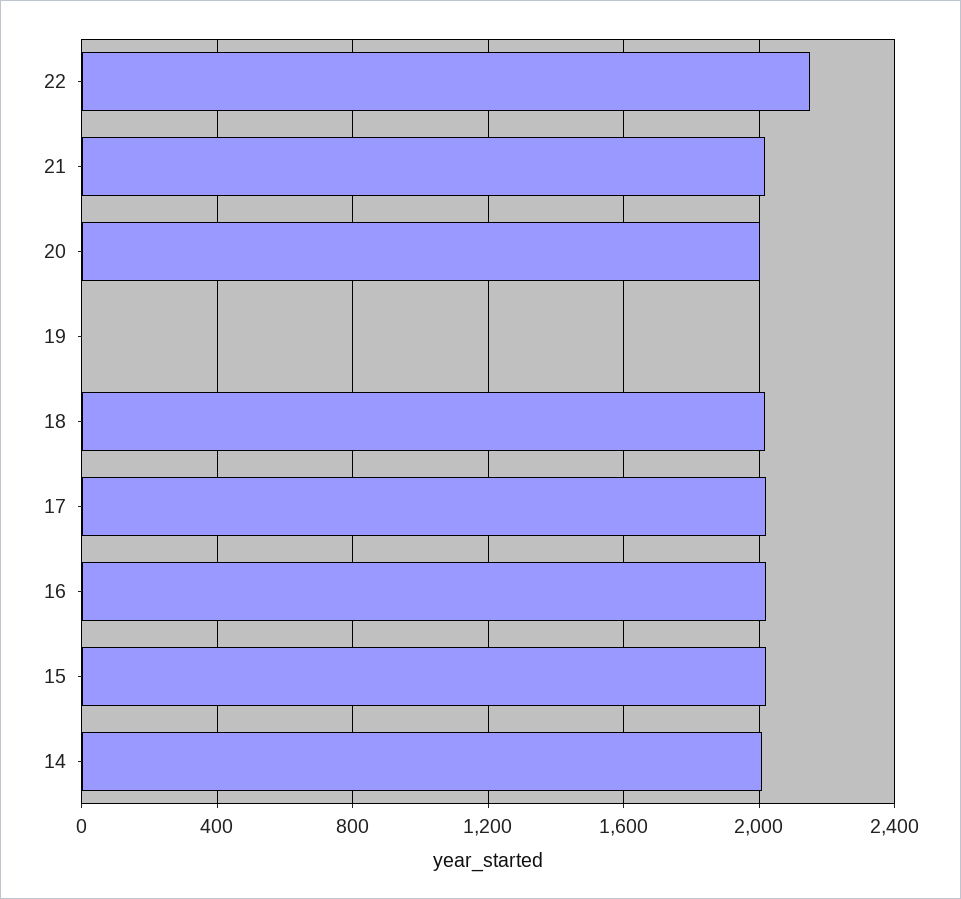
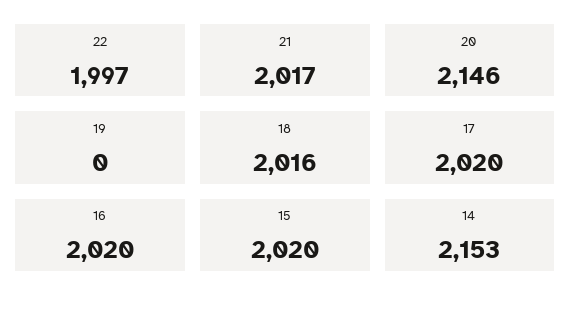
22: 2150 -> 1997
20: 2000 -> 2146
14: 2000 -> 2153

